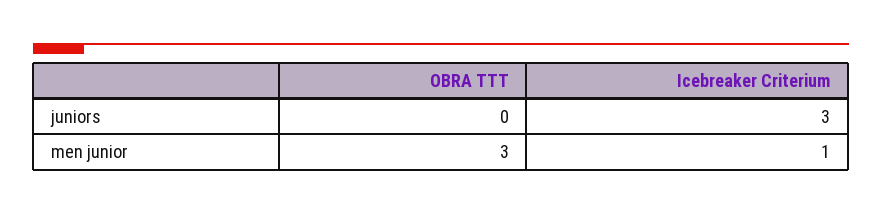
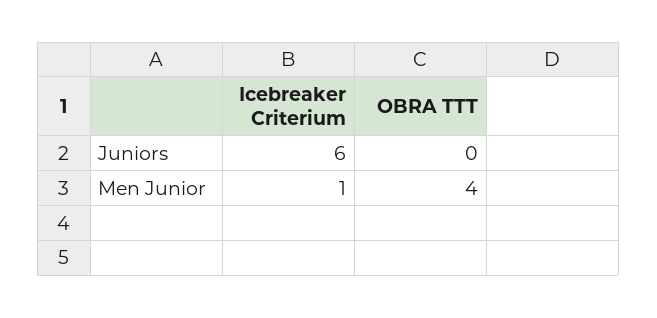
Icebreaker Criterium, juniors: 3 -> 6
OBRA TTT, men junior: 3 -> 4

